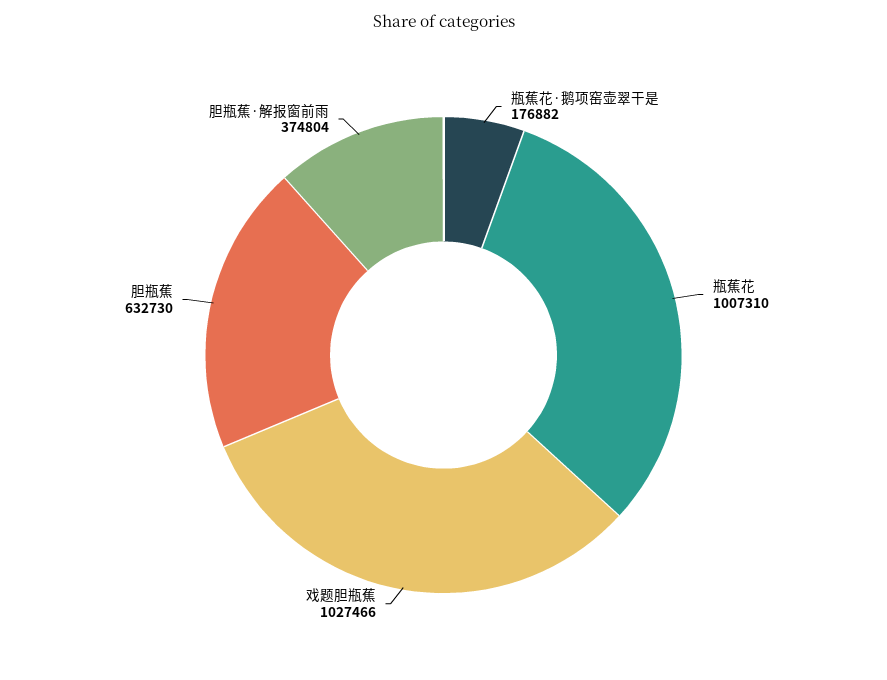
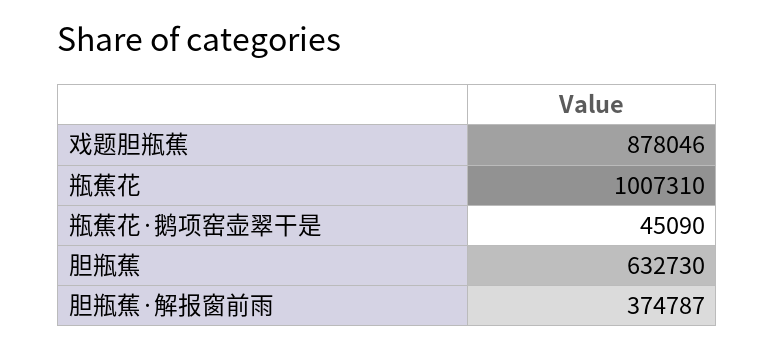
瓶蕉花·鹅项窑壶翠干是: 176882 -> 45090
戏题胆瓶蕉: 1027466 -> 878046
胆瓶蕉·解报窗前雨: 374804 -> 374787

